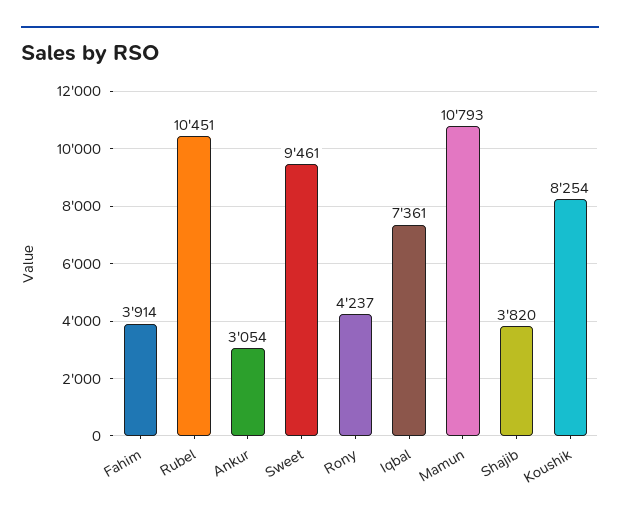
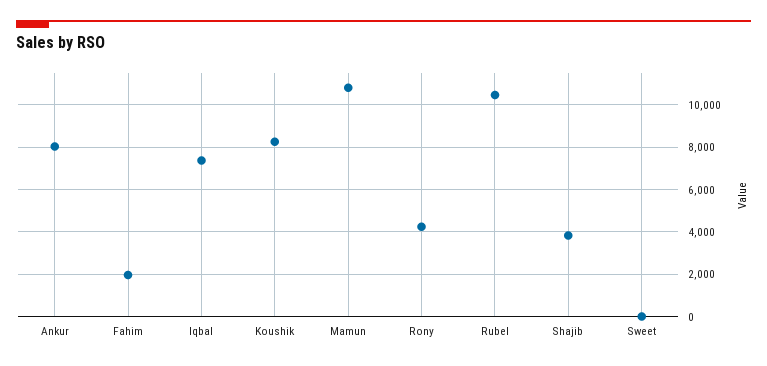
Fahim: 3914 -> 2000
Ankur: 3054 -> 8000
Sweet: 9461 -> 0

